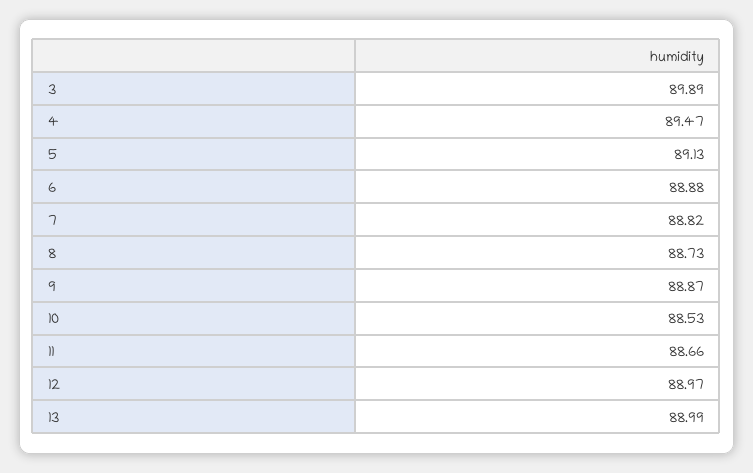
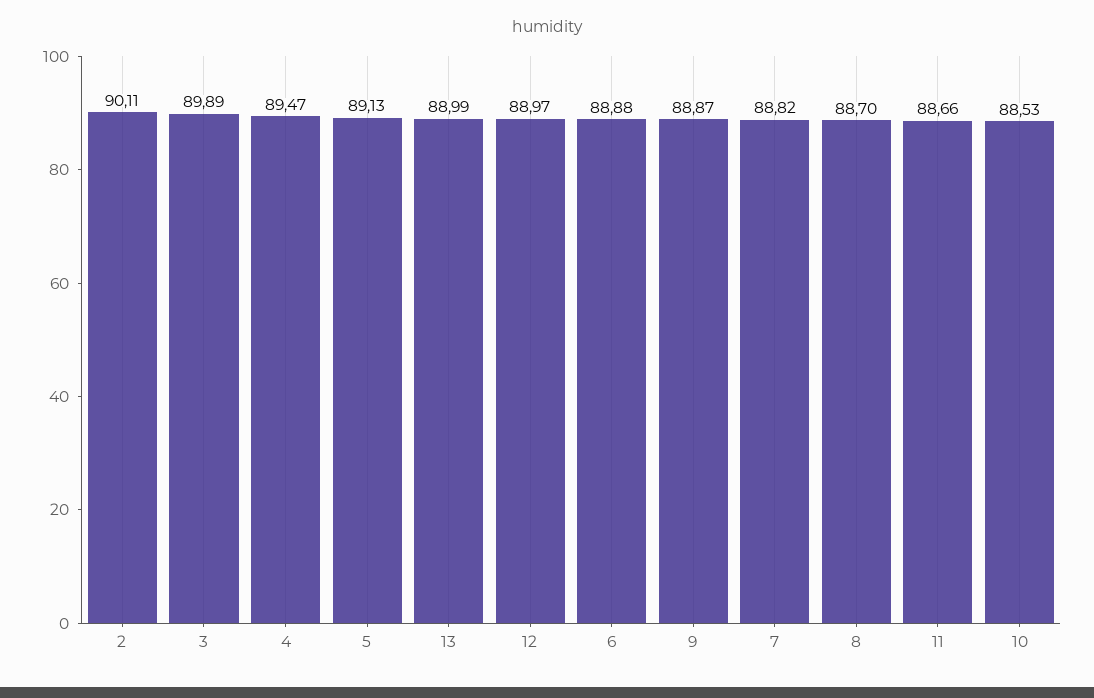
8: 88.73 -> 88.7
2: none -> 90.11

